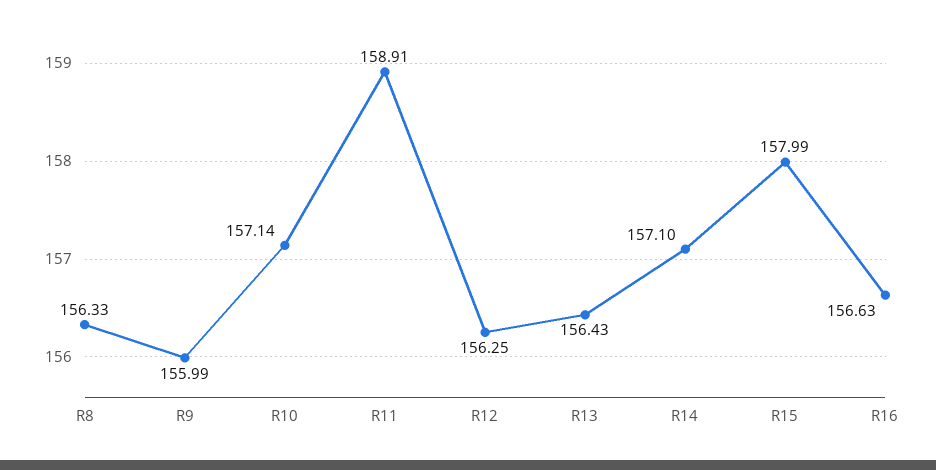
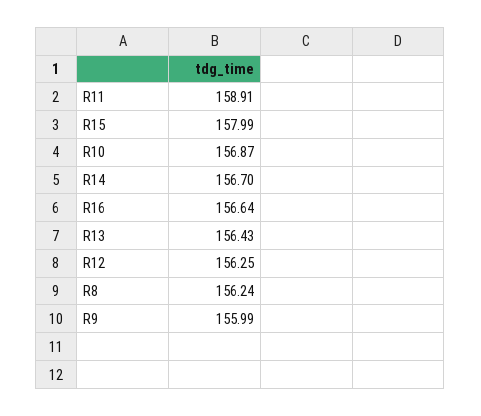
R8: 156.33 -> 156.24
R10: 157.14 -> 156.87
R14: 157.1 -> 156.7
R16: 156.63 -> 156.64

